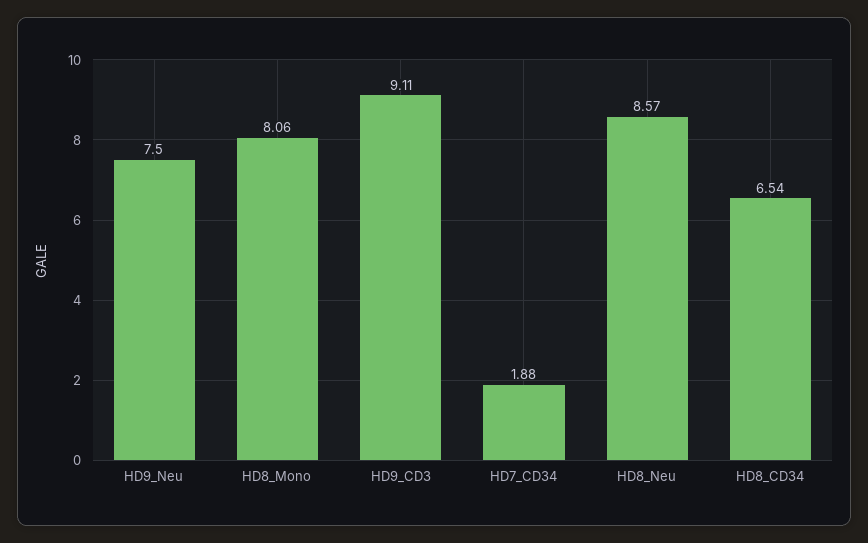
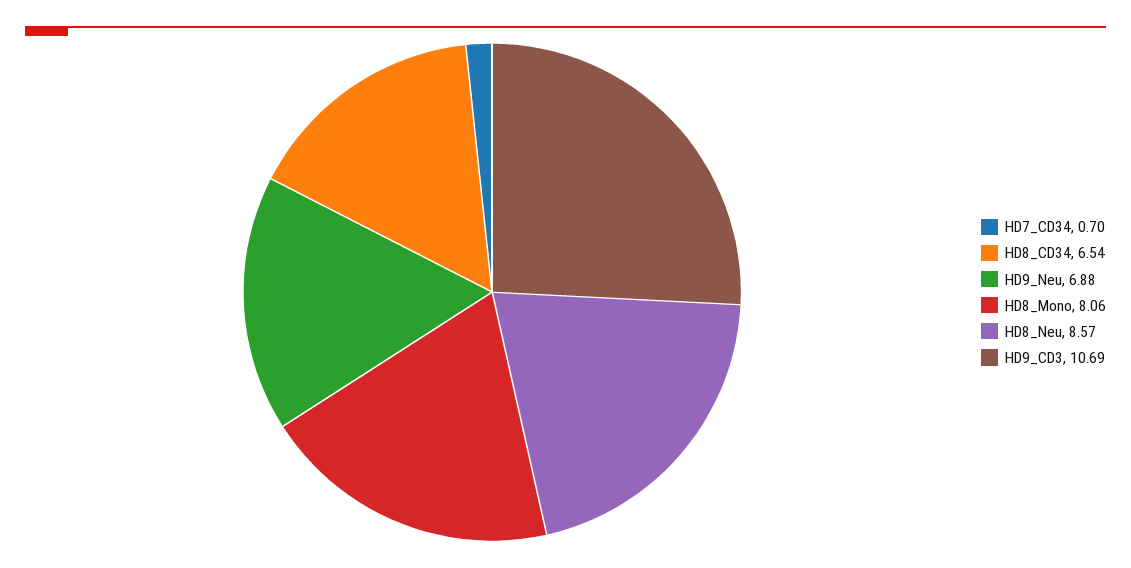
HD9_Neu: 7.5 -> 6.88
HD9_CD3: 9.11 -> 10.69
HD7_CD34: 1.88 -> 0.7

